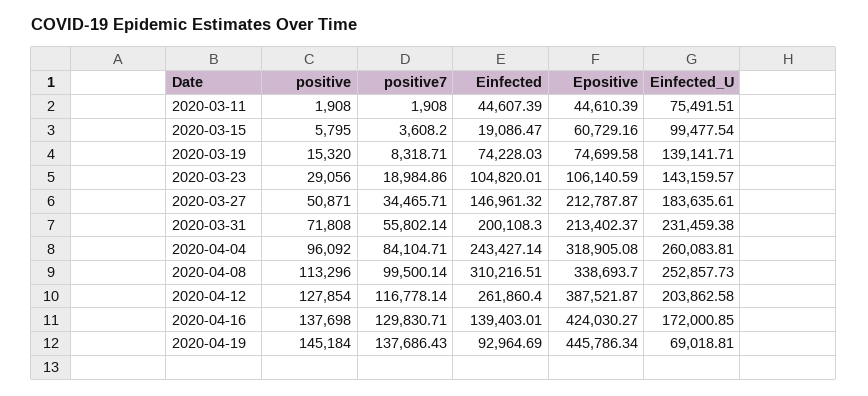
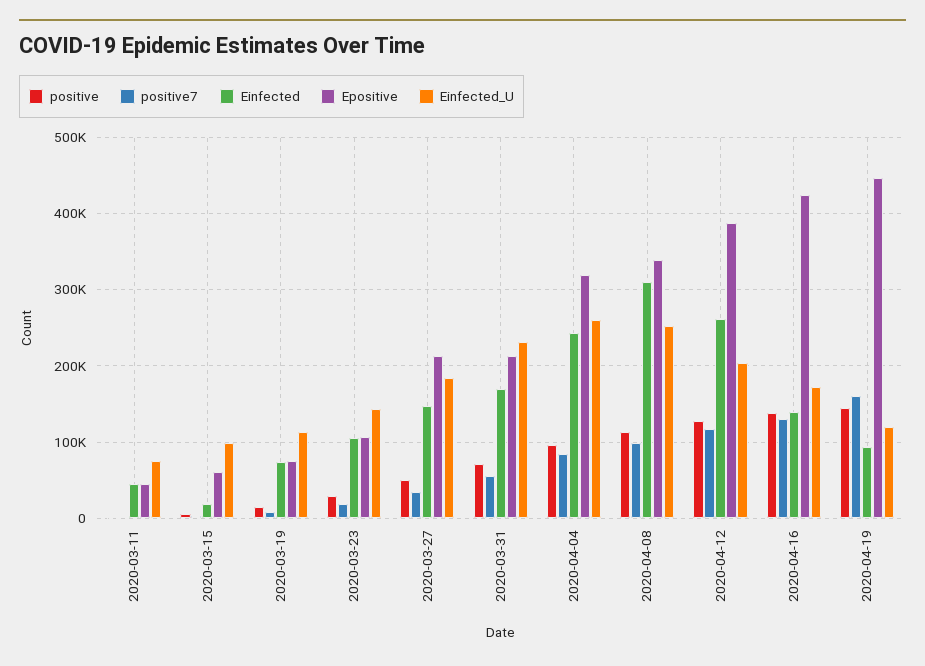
Einfected_U, 2020-03-19: 139141.71 -> 110000
Einfected, 2020-03-31: 200108.3 -> 170000
positive7, 2020-04-19: 137686.43 -> 160000
Einfected_U, 2020-04-19: 69018.81 -> 120000

